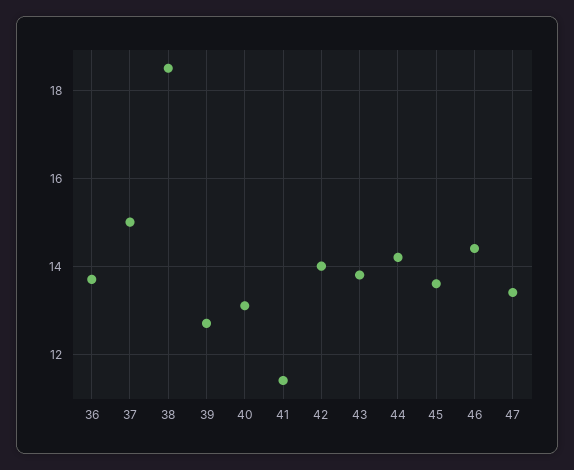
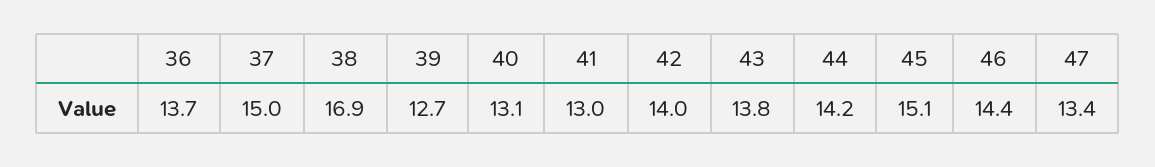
38: 18.5 -> 16.9
41: 11.5 -> 13
45: 13.5 -> 15.1

